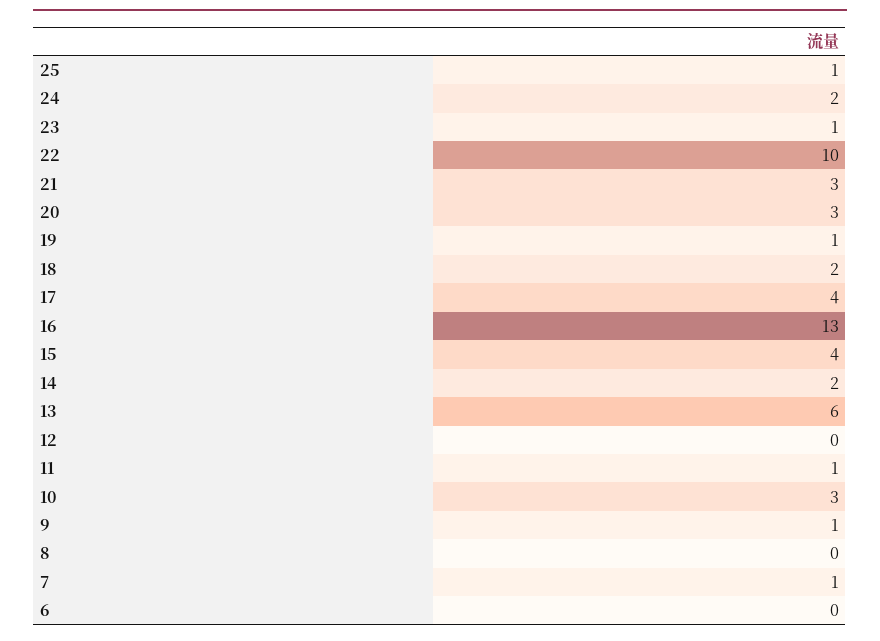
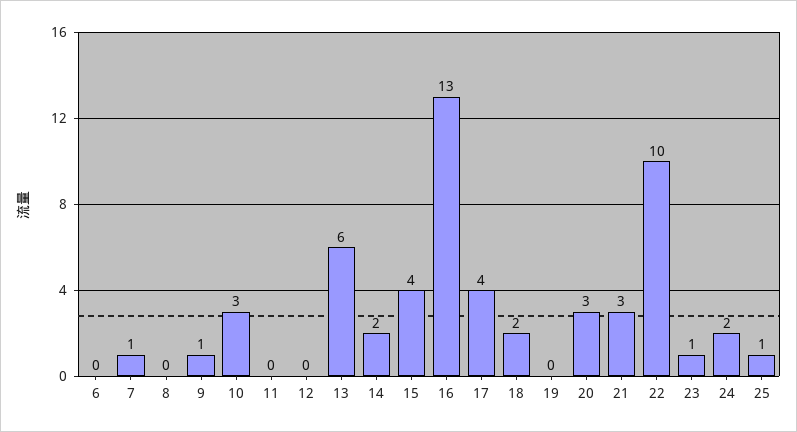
19: 1 -> 0
11: 1 -> 0

